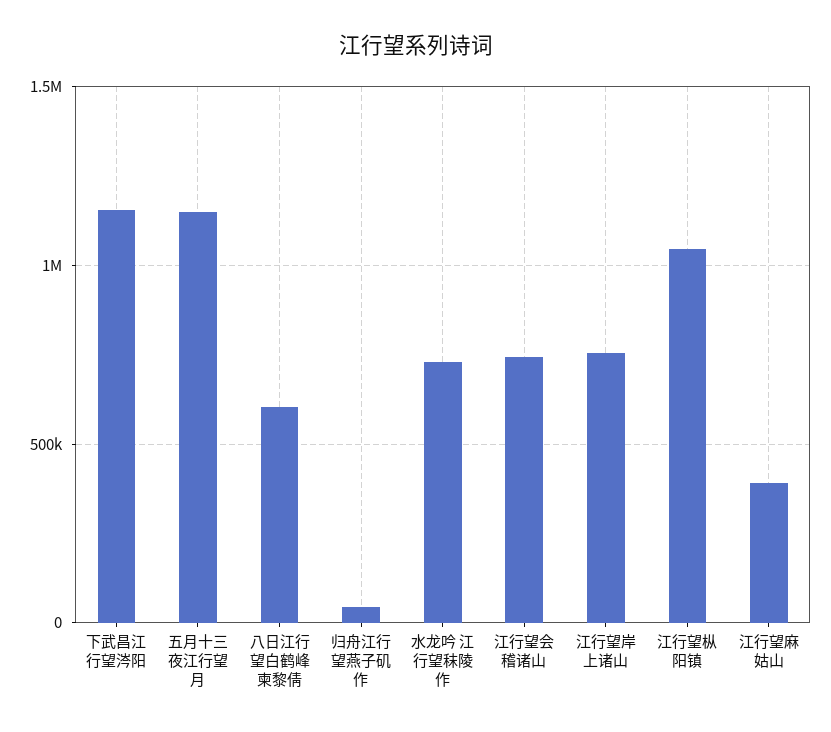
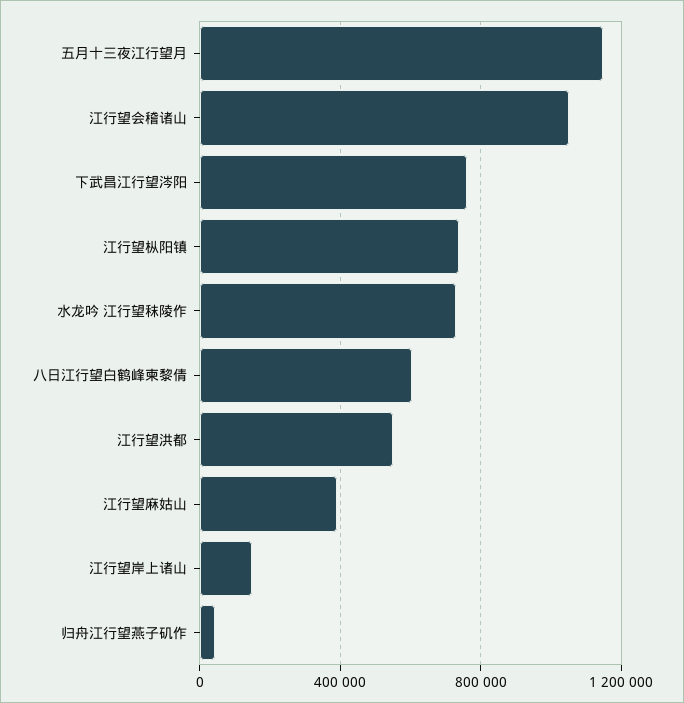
下武昌江行望涔阳: 1150000 -> 750000
江行望会稽诸山: 750000 -> 1050000
江行望岸上诸山: 750000 -> 150000
江行望枞阳镇: 1050000 -> 750000
江行望洪都: none -> 550000

